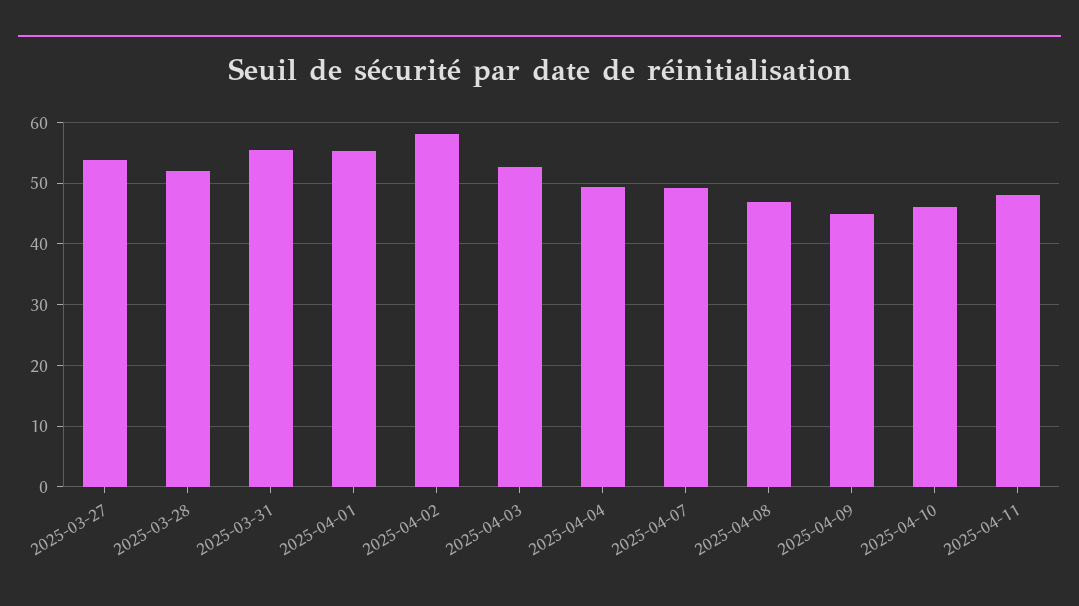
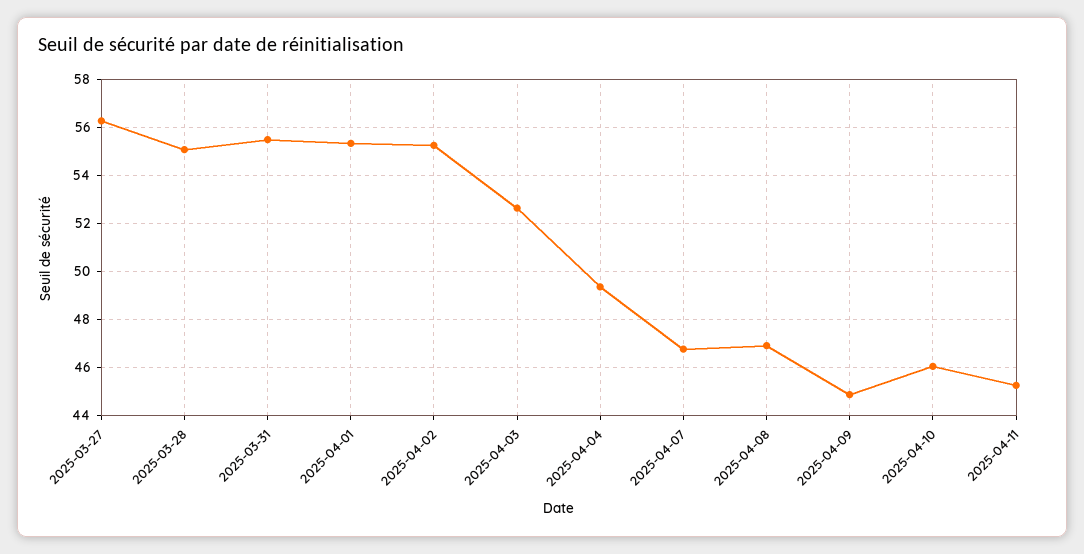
2025-03-27: 54 -> 56.25
2025-03-28: 52 -> 55
2025-04-02: 58 -> 55.25
2025-04-07: 49 -> 46.75
2025-04-11: 48 -> 45.25

